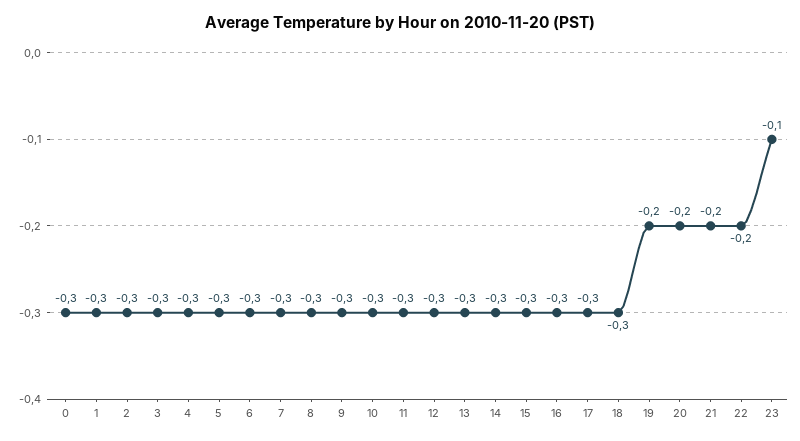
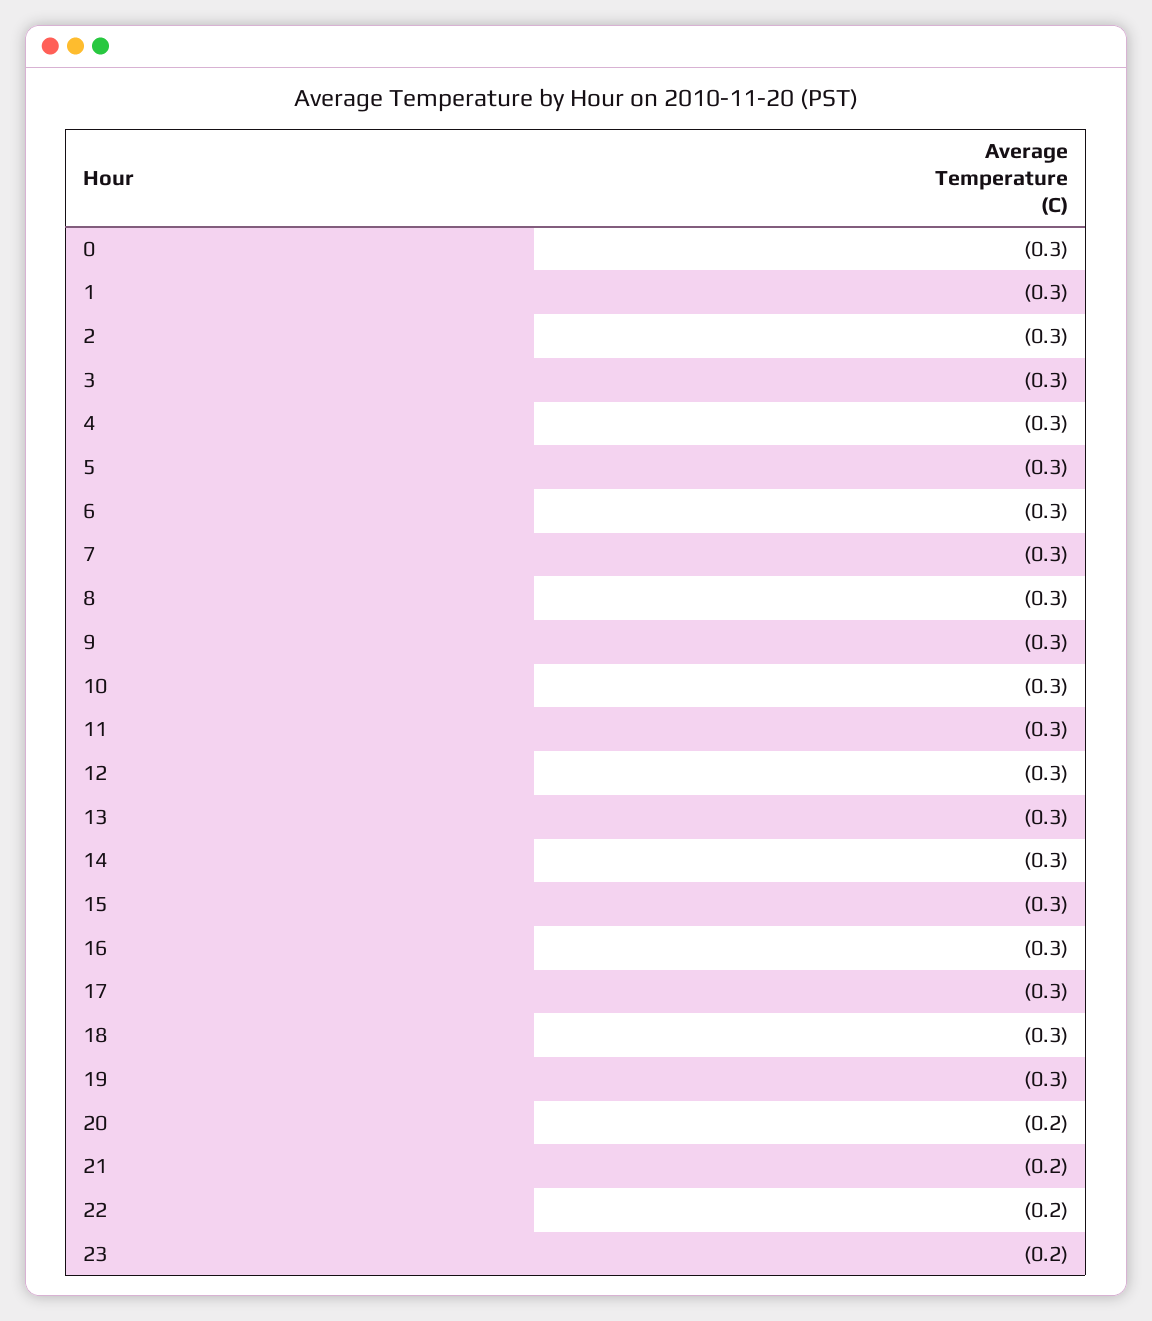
19: -0.2 -> -0.3
23: -0.1 -> -0.2

